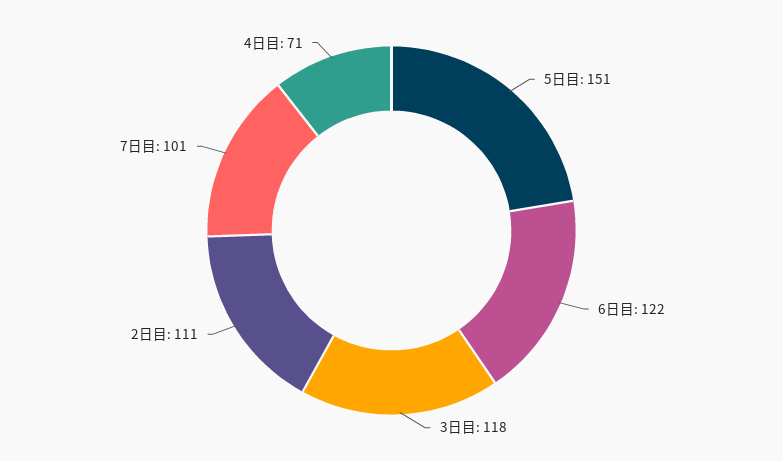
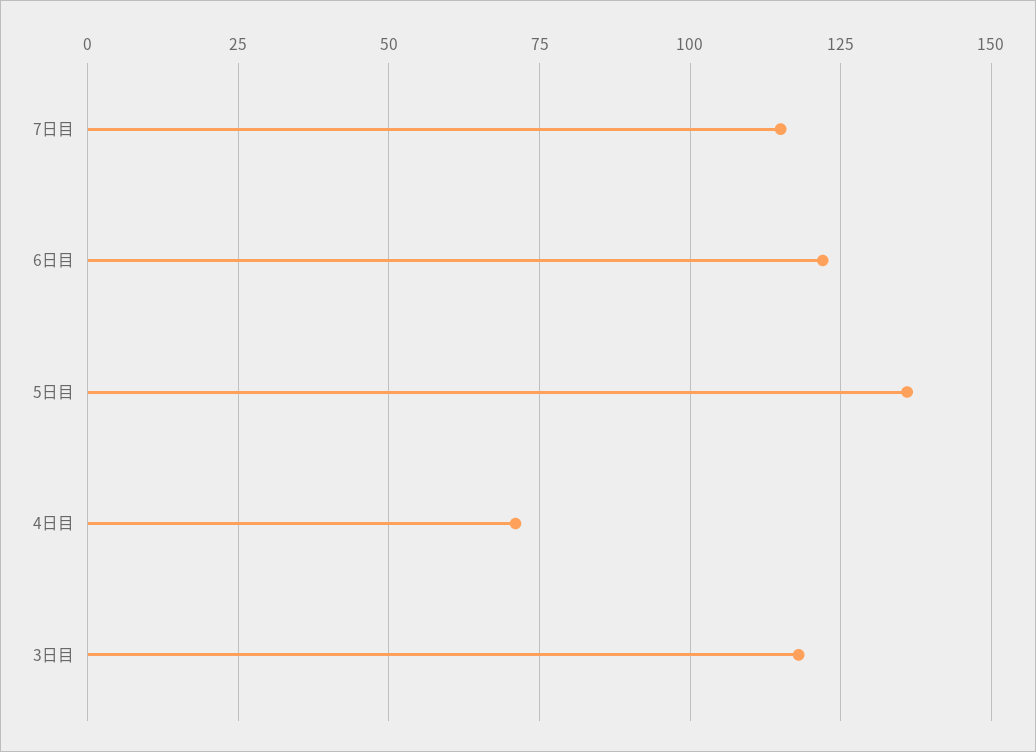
5日目: 151 -> 135
2日目: 111 -> none
7日目: 101 -> 115

